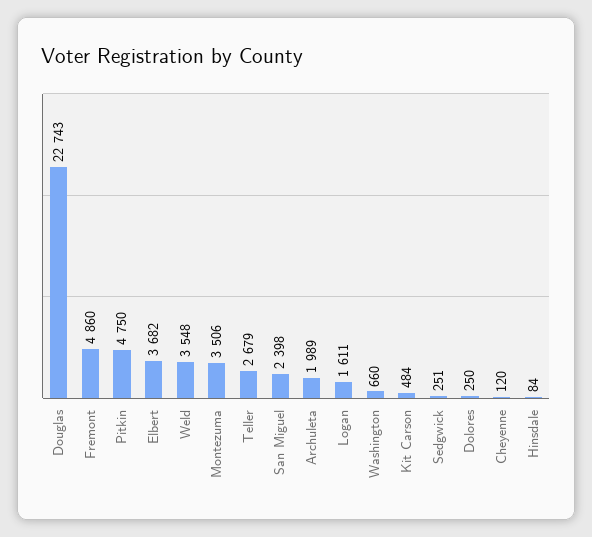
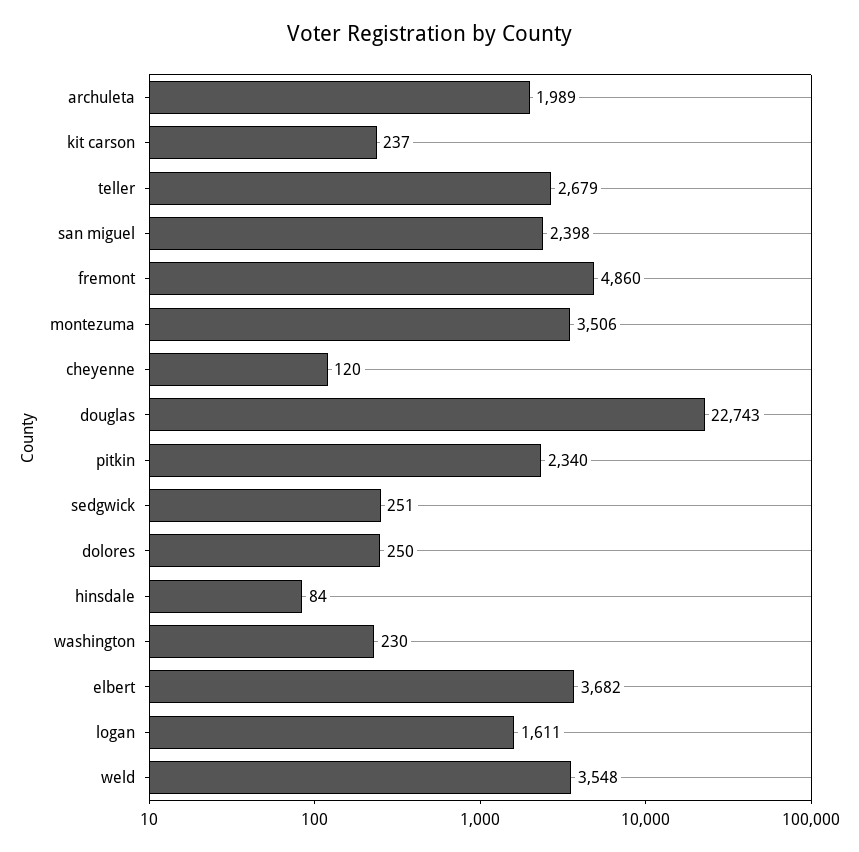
Pitkin: 4750 -> 2340
Washington: 660 -> 230
Kit Carson: 484 -> 237

